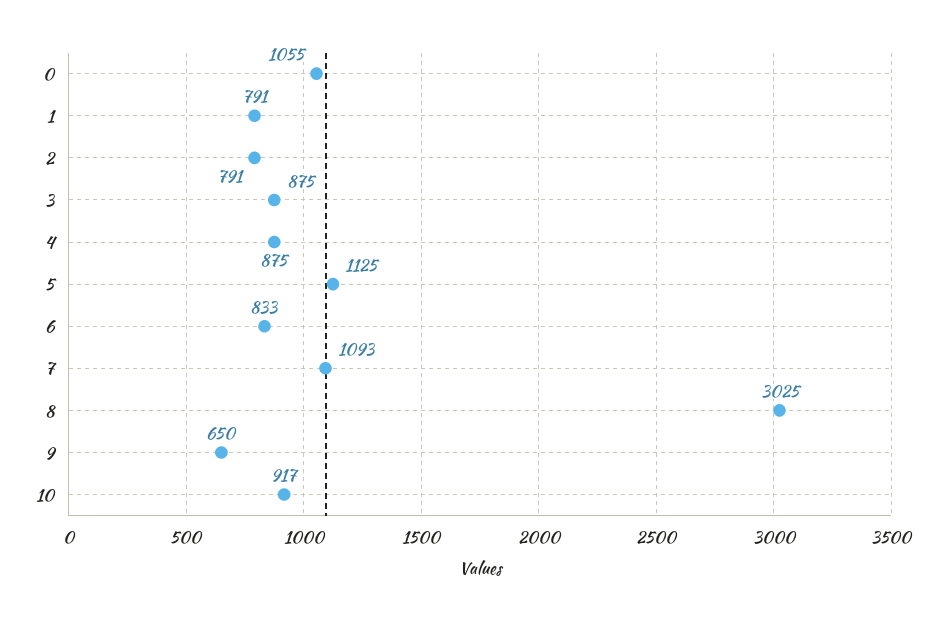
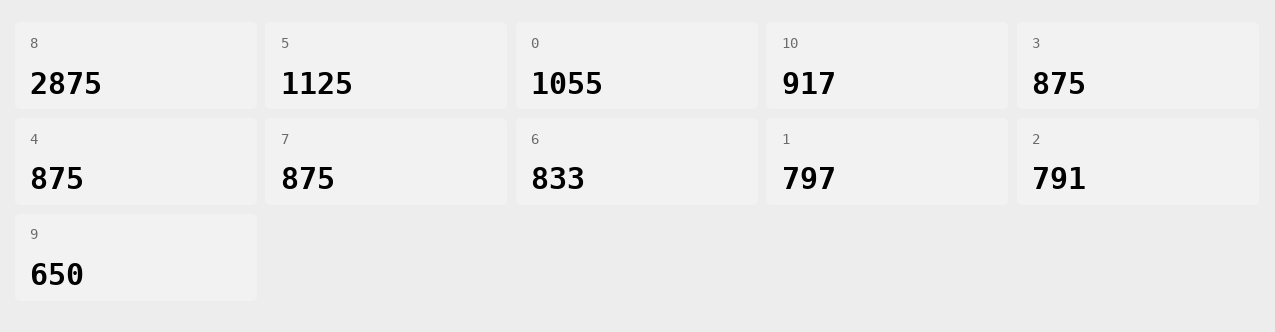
1: 791 -> 797
7: 1093 -> 875
8: 3025 -> 2875

